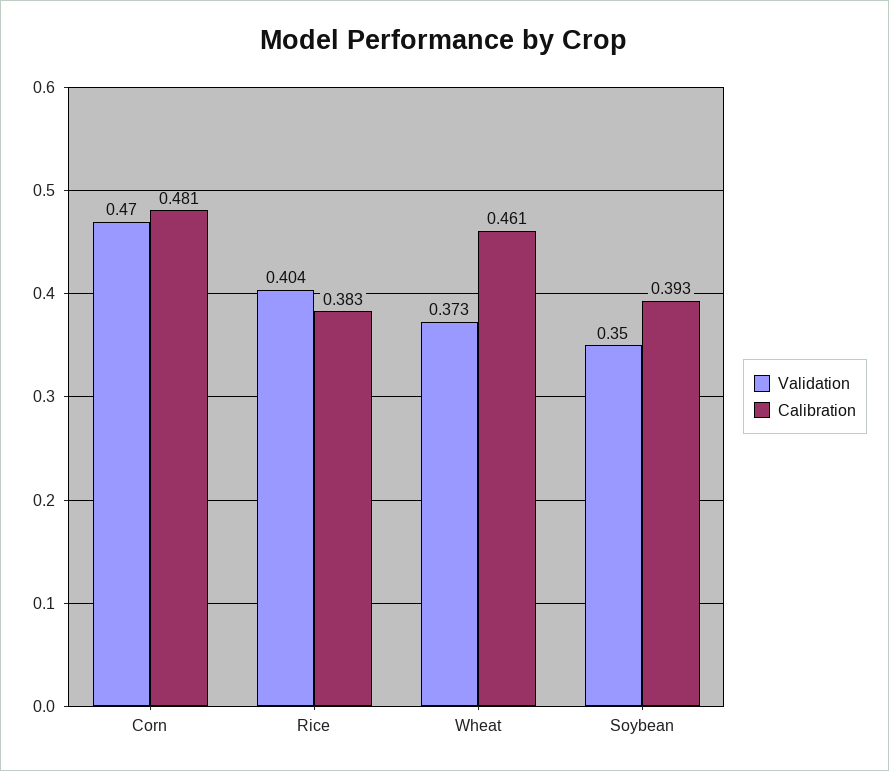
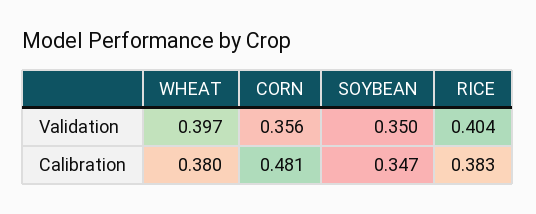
Validation, Corn: 0.47 -> 0.356
Validation, Wheat: 0.373 -> 0.397
Calibration, Wheat: 0.461 -> 0.38
Calibration, Soybean: 0.393 -> 0.347

